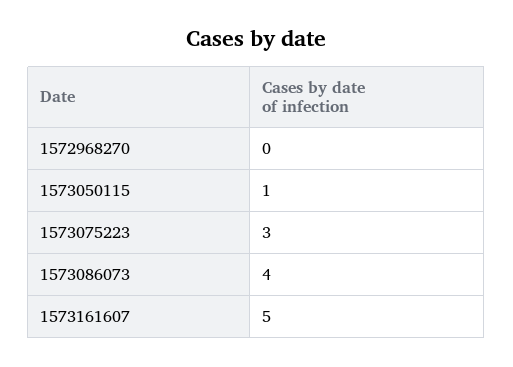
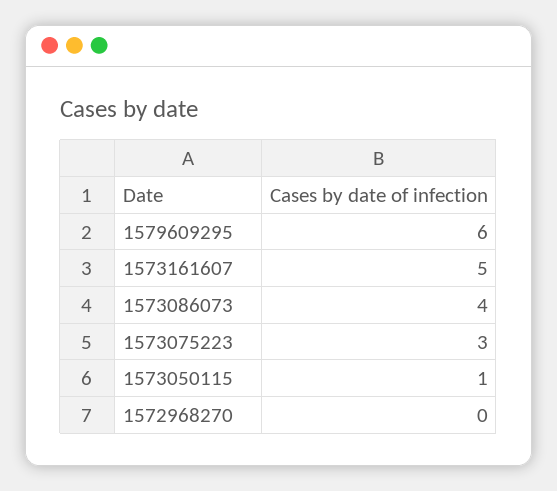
1579609295: none -> 6

